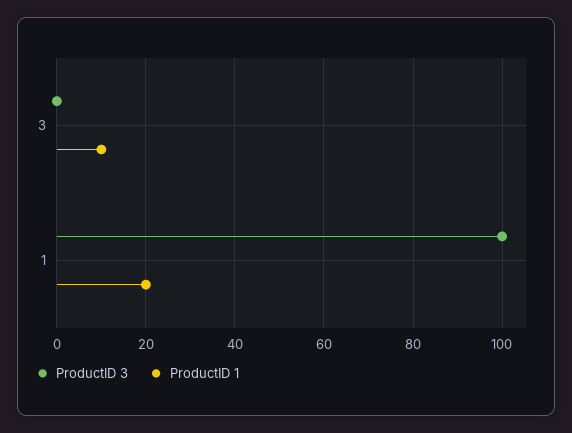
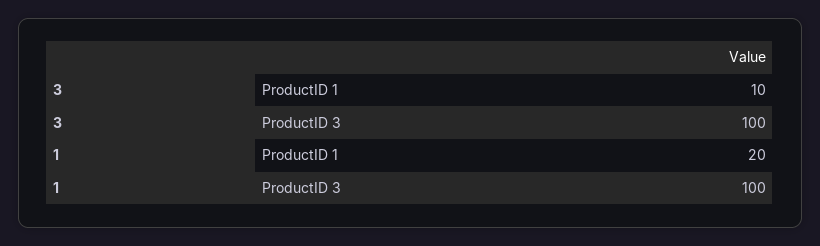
ProductID 3, 3: 0 -> 100

